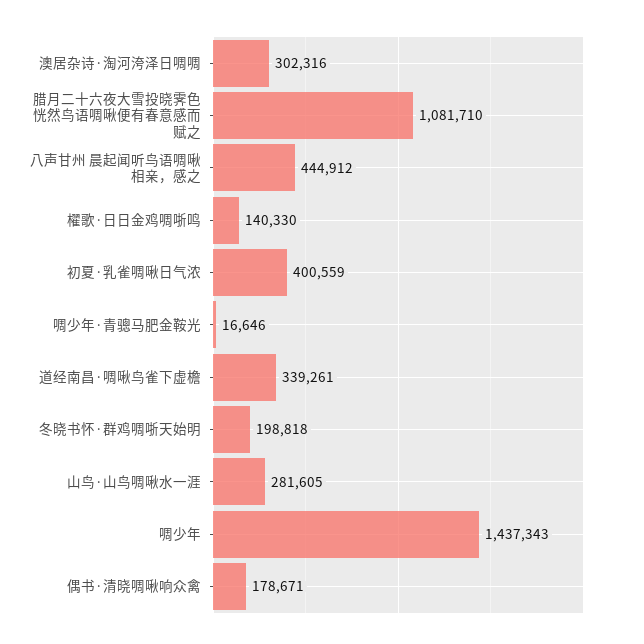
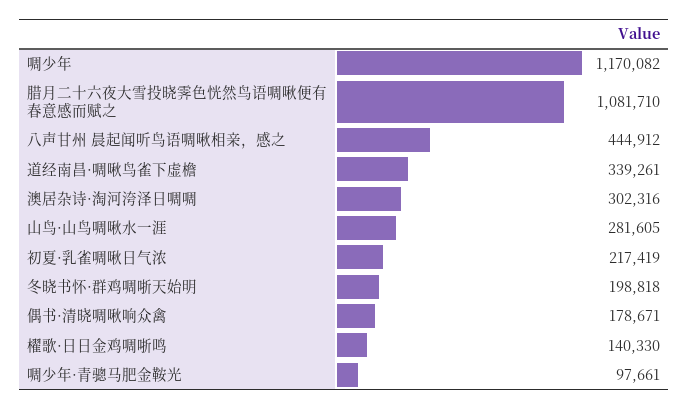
初夏·乳雀啁啾日气浓: 400559 -> 217419
啁少年·青骢马肥金鞍光: 16646 -> 97661
啁少年: 1437343 -> 1170082

